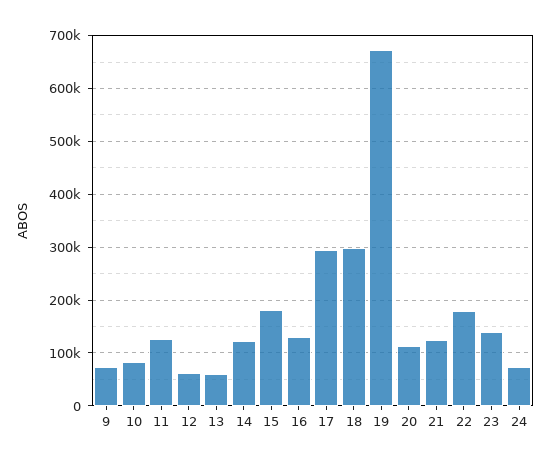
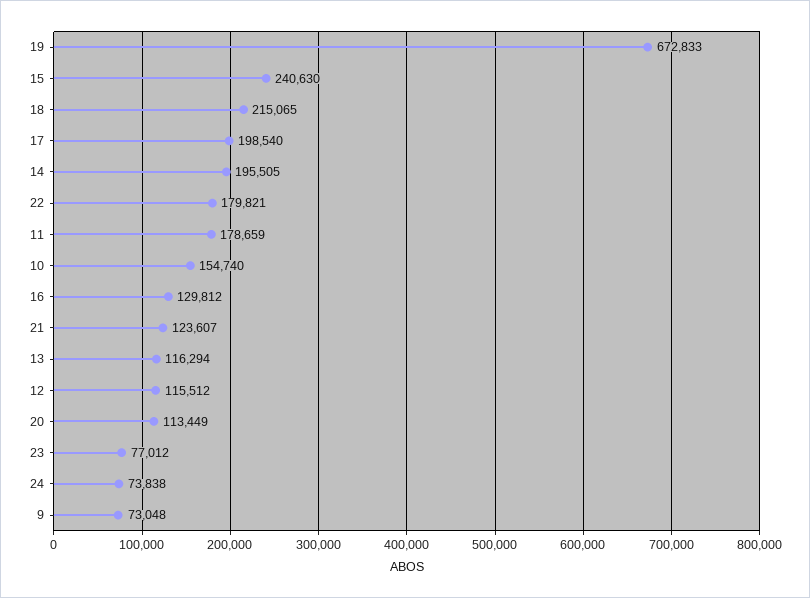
10: 80000 -> 154740
11: 120000 -> 178659
12: 60000 -> 115512
13: 60000 -> 116294
14: 120000 -> 195505
15: 180000 -> 240630
17: 300000 -> 198540
18: 300000 -> 215065
23: 140000 -> 77012

